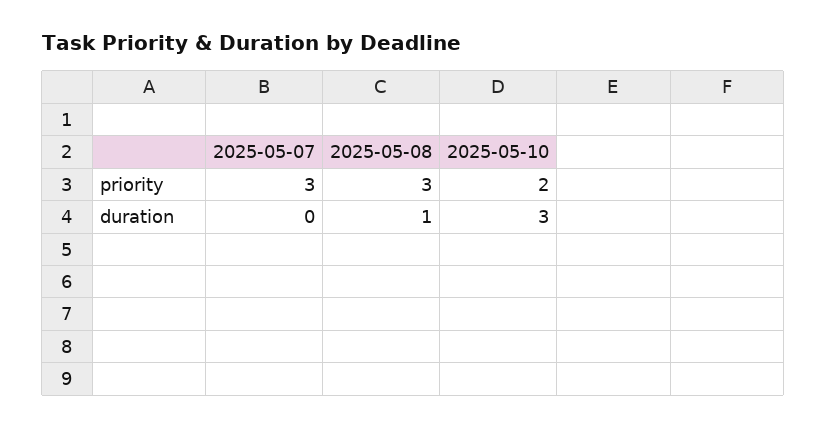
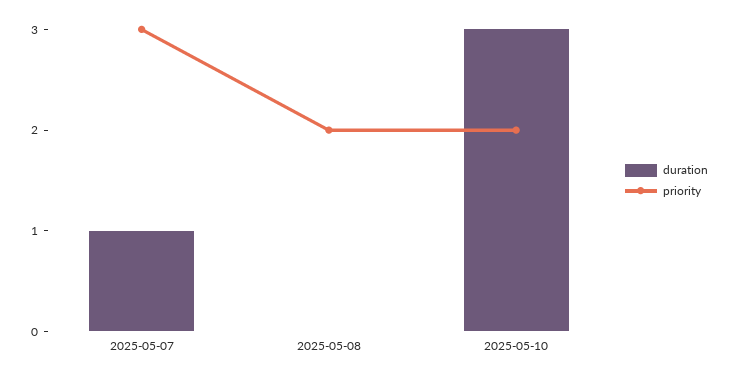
priority, 2025-05-08: 3 -> 2
duration, 2025-05-07: 0 -> 1
duration, 2025-05-08: 1 -> 0

